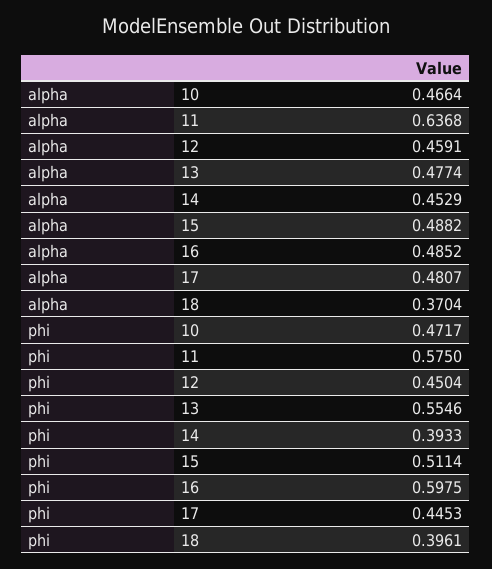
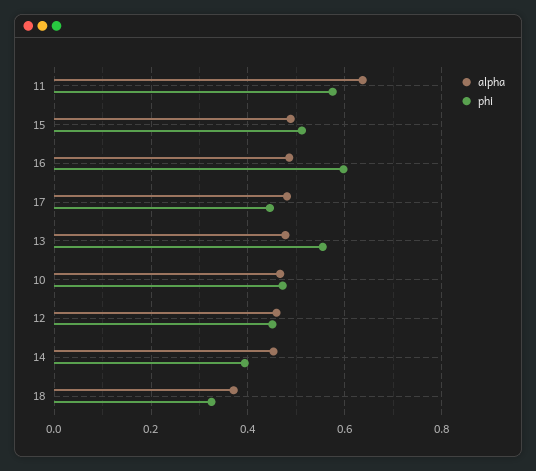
phi, 18: 0.3961 -> 0.32

